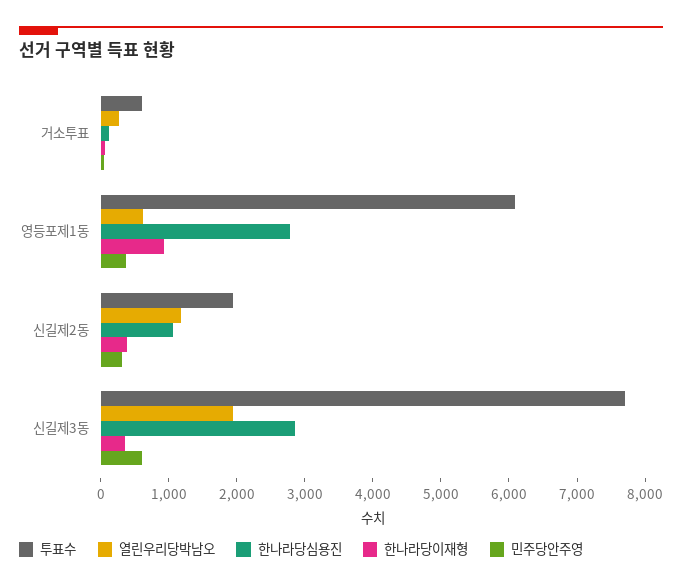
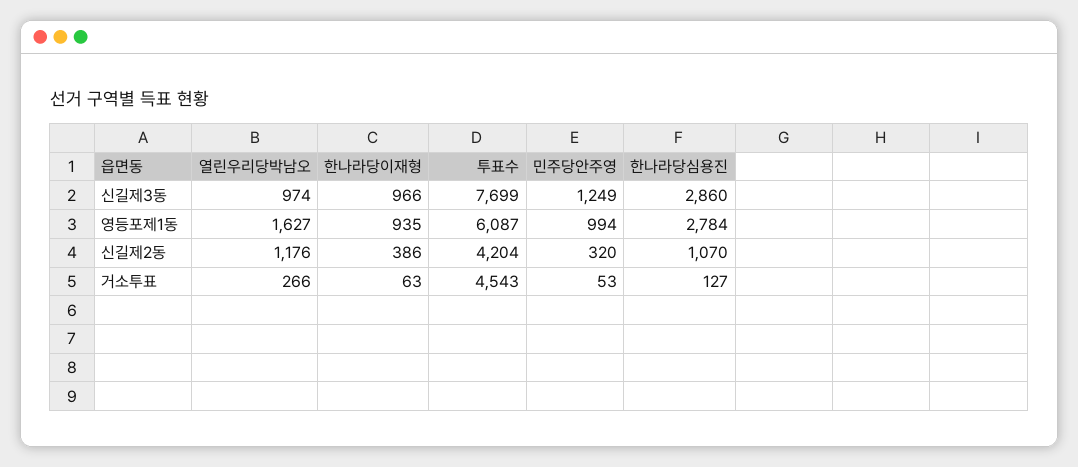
투표수, 거소투표: 600 -> 4543
열린우리당박남오, 영등포제1동: 600 -> 1627
민주당안주영, 영등포제1동: 400 -> 994
투표수, 신길제2동: 2000 -> 4204
열린우리당박남오, 신길제3동: 2000 -> 974
한나라당이재형, 신길제3동: 400 -> 966
민주당안주영, 신길제3동: 600 -> 1249

